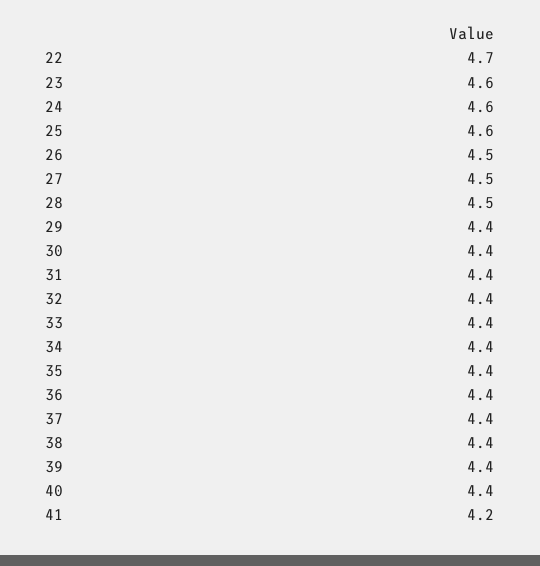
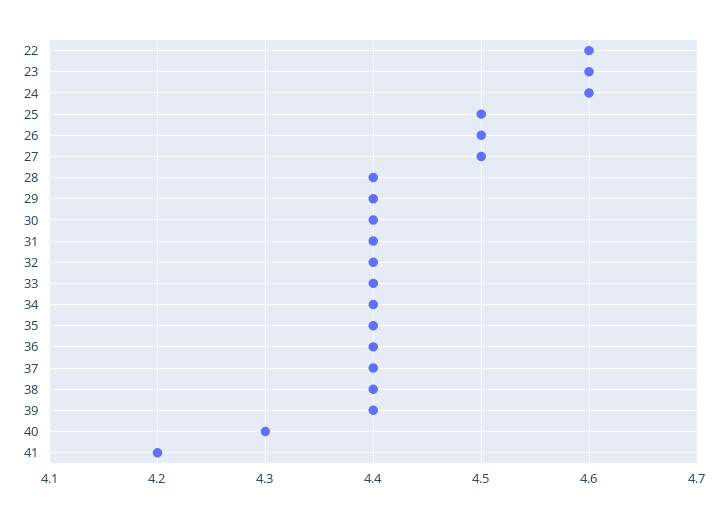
22: 4.7 -> 4.6
25: 4.6 -> 4.5
28: 4.5 -> 4.4
40: 4.4 -> 4.3

